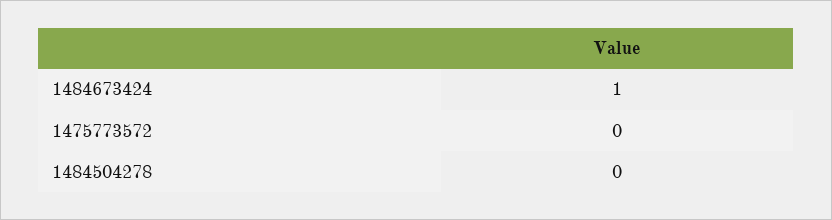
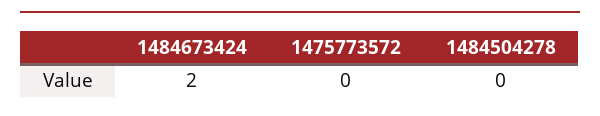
1484673424: 1 -> 2

